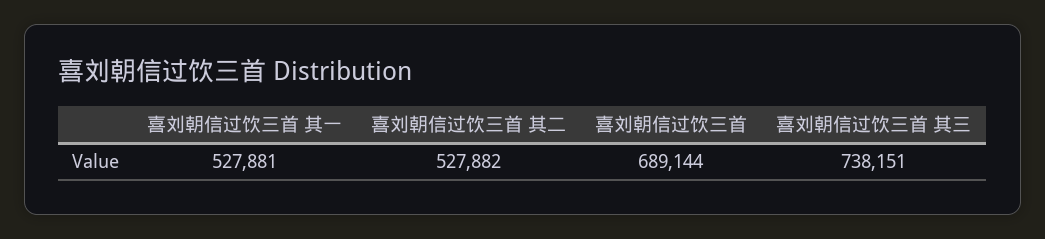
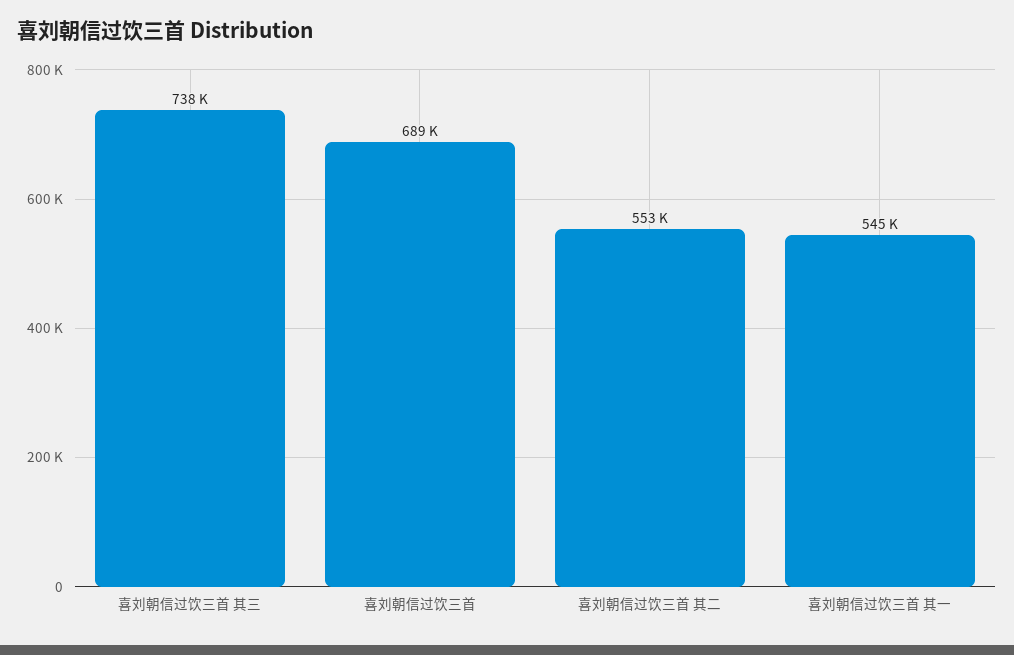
喜刘朝信过饮三首 其一: 527881 -> 545000
喜刘朝信过饮三首 其二: 527882 -> 553000

